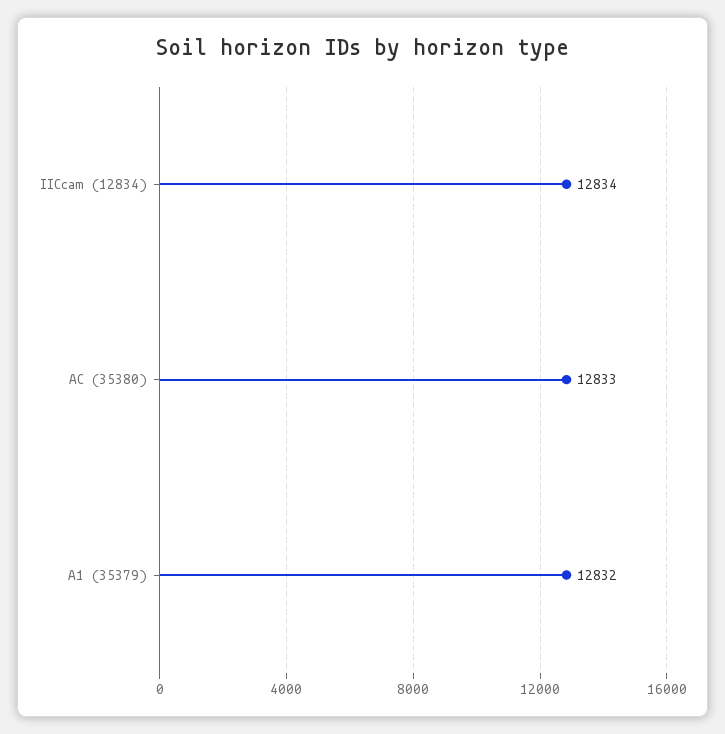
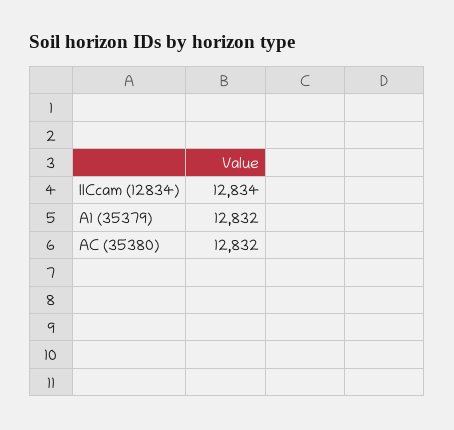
AC (35380): 12833 -> 12832

